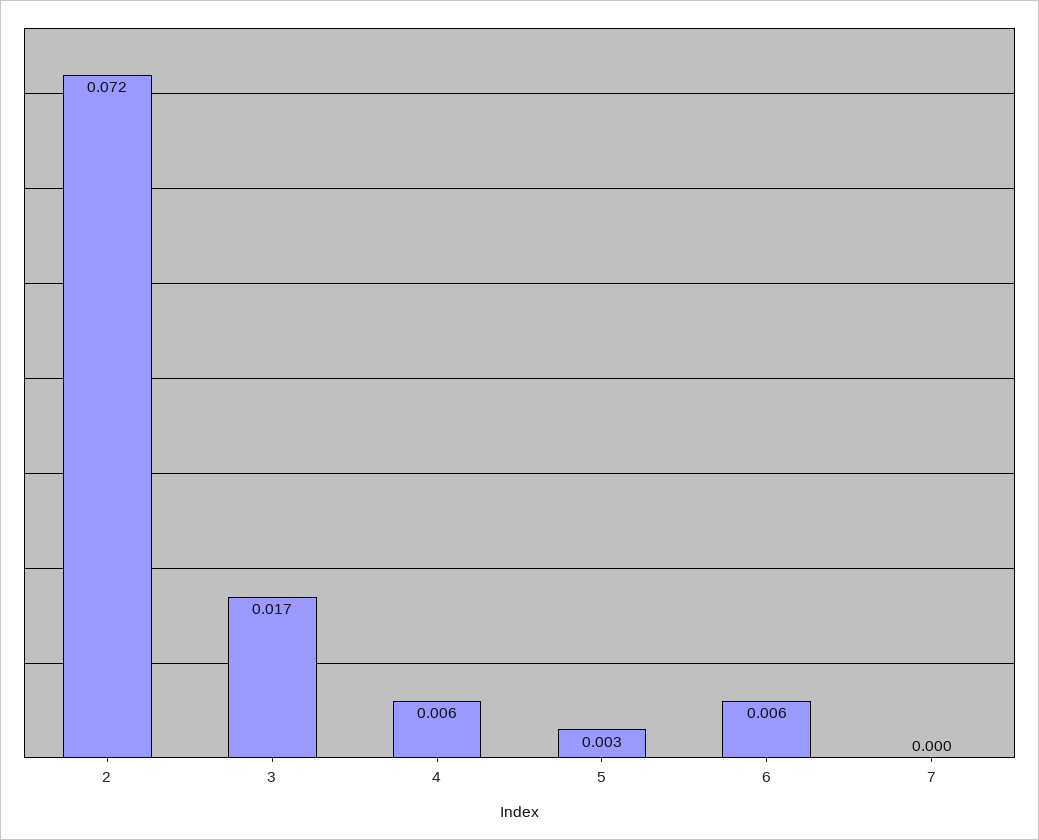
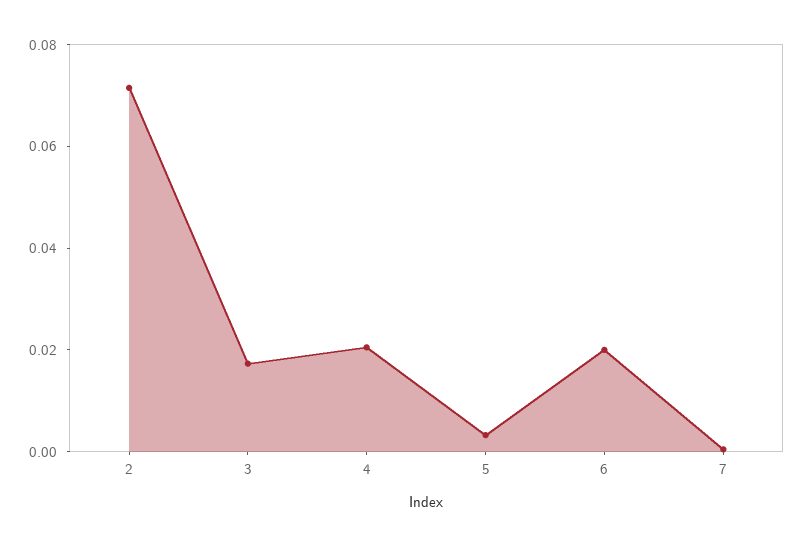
4: 0.006 -> 0.02
6: 0.006 -> 0.02

